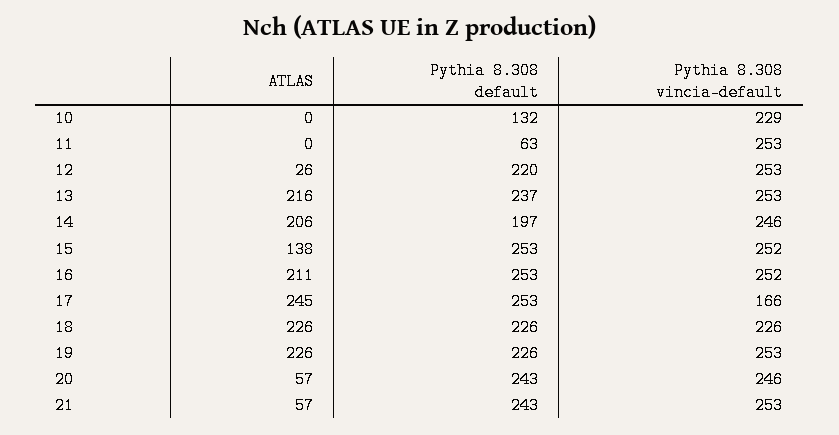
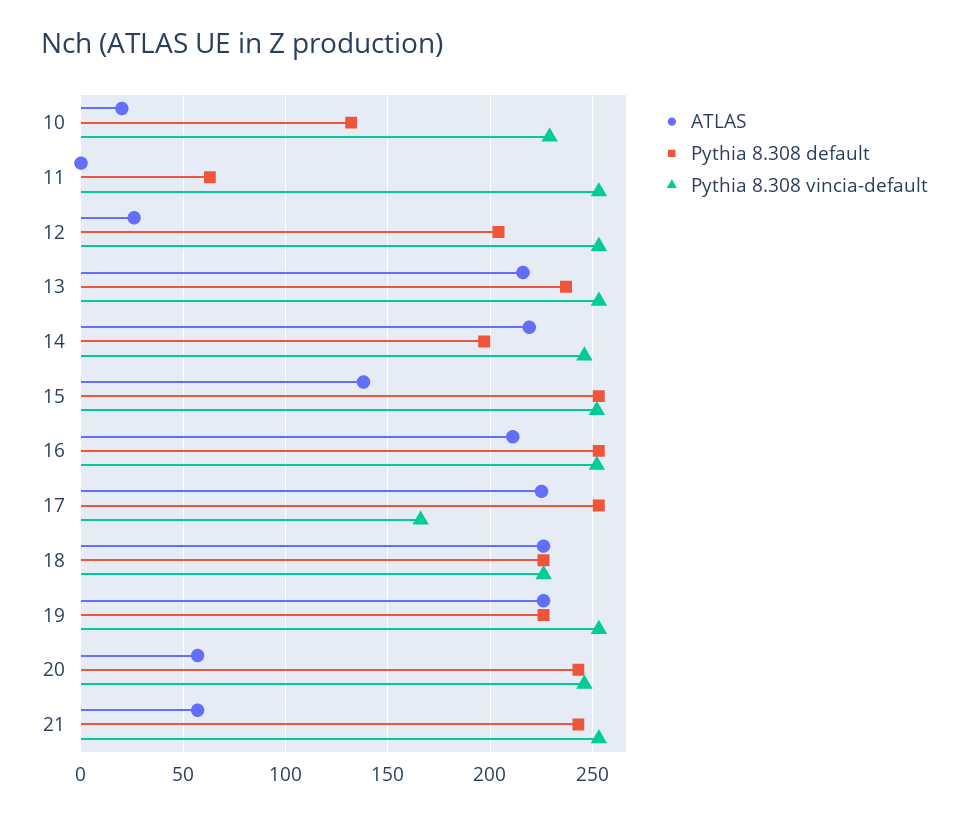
ATLAS, 10: 0 -> 20
Pythia 8.308 default, 12: 220 -> 205
ATLAS, 14: 206 -> 220
ATLAS, 17: 245 -> 225

